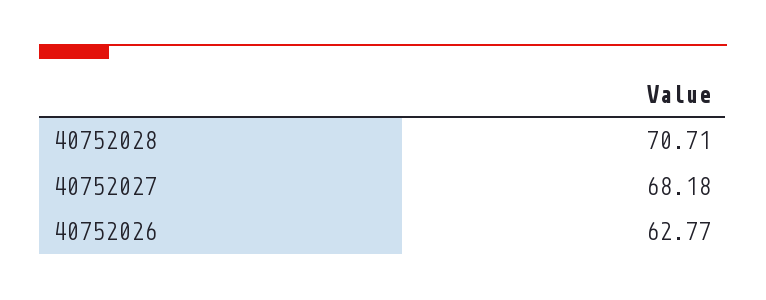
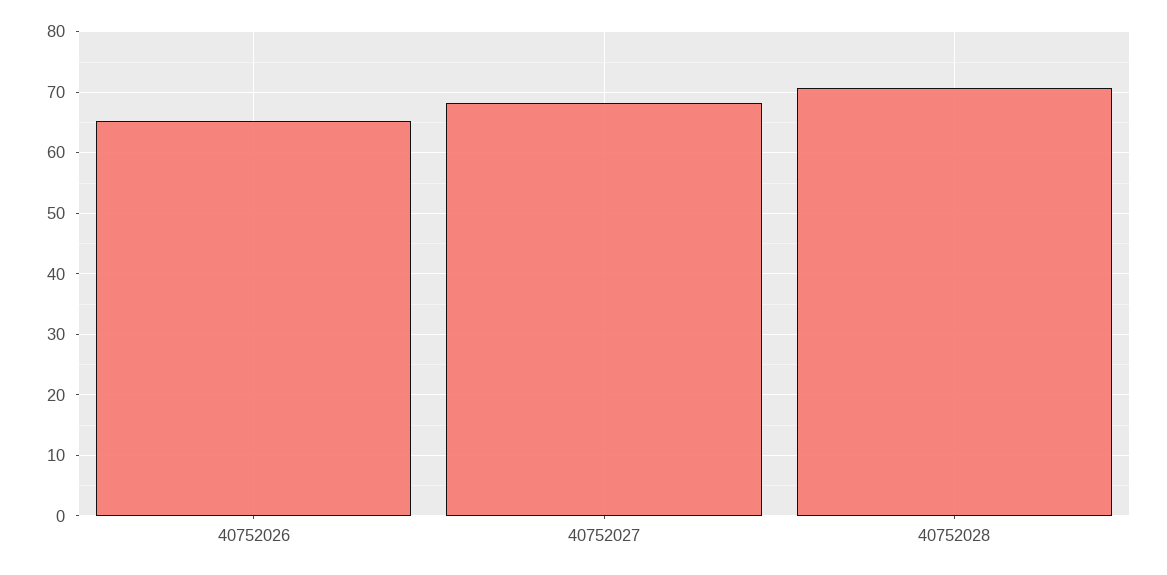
40752026: 62.77 -> 65

